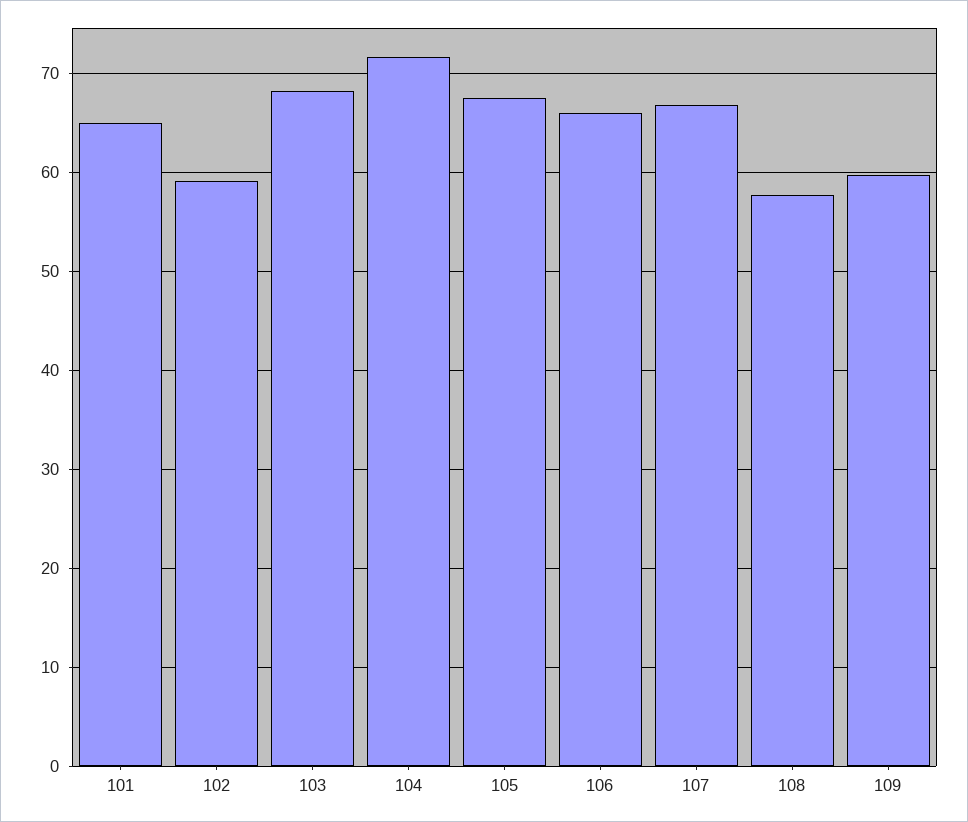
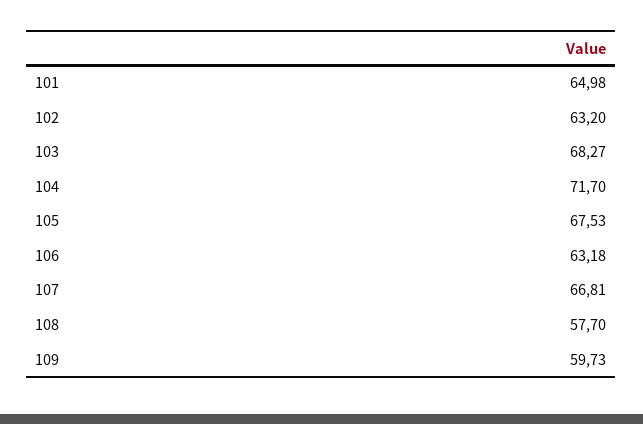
102: 59 -> 63.2
106: 66 -> 63.18

